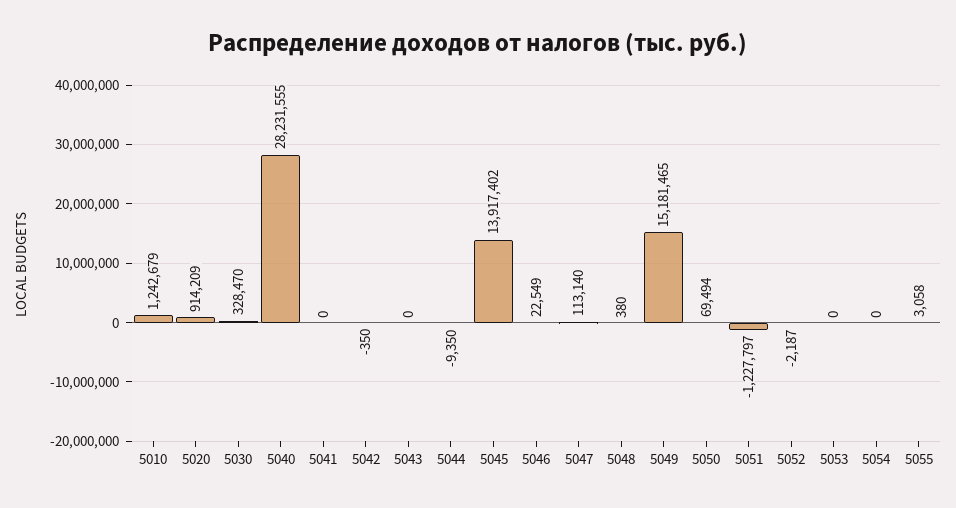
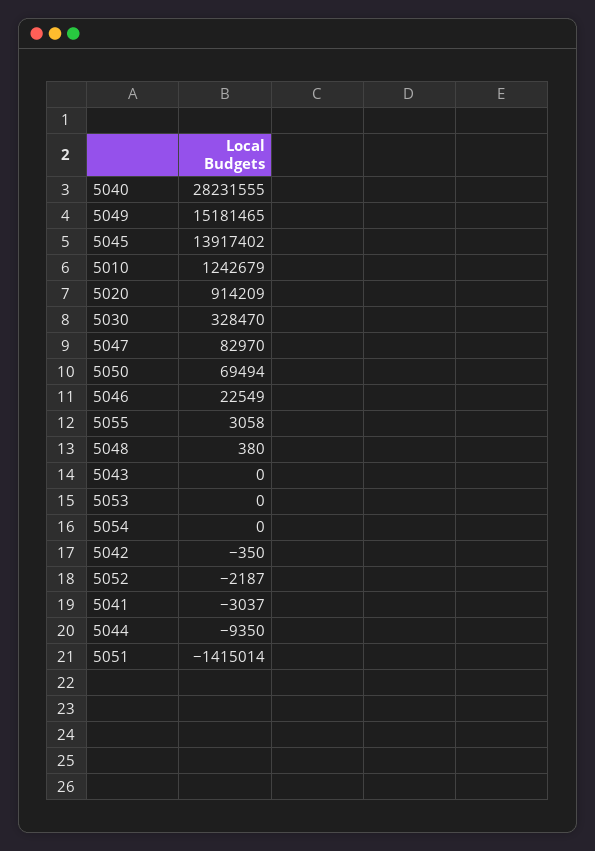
5041: 0 -> -3037
5047: 113140 -> 82970
5051: -1227797 -> -1415014

